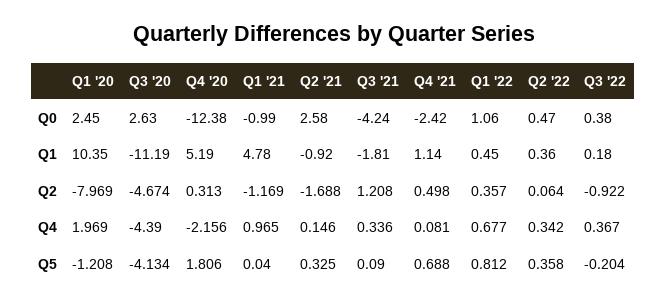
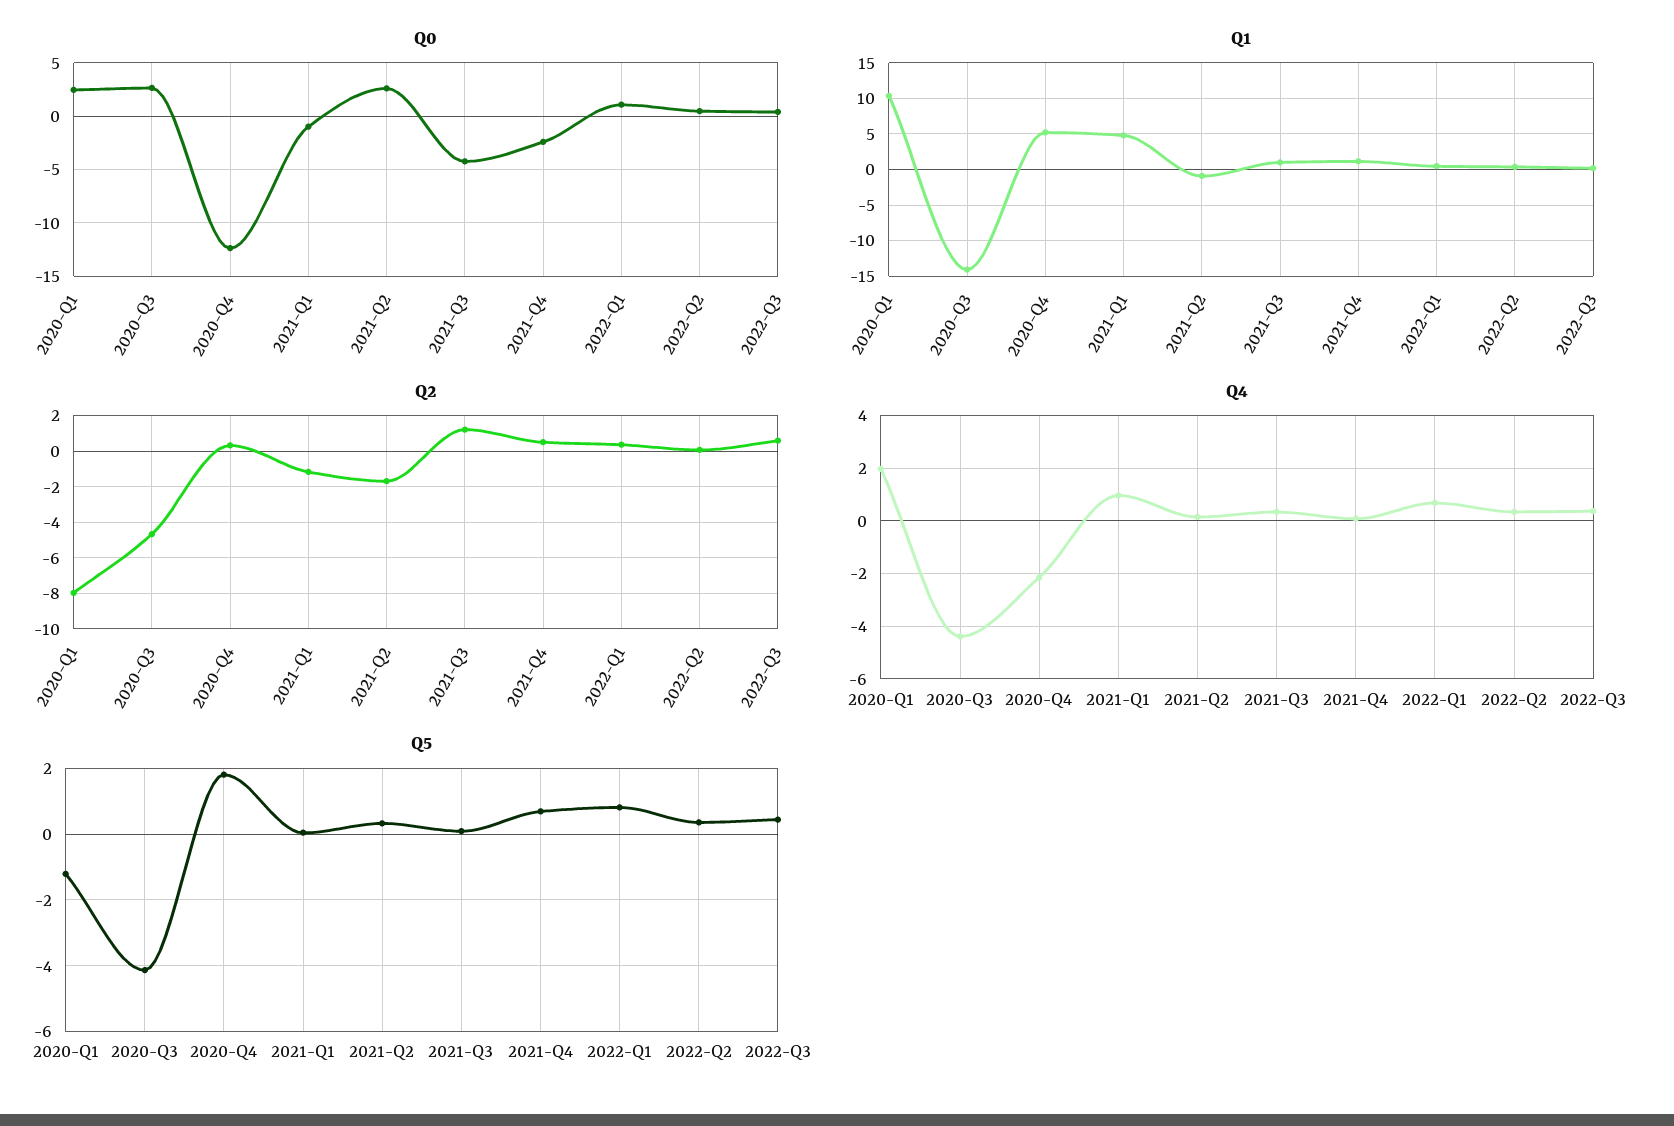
Q1, Q3 '20: -11.19 -> -14
Q1, Q3 '21: -1.81 -> 1
Q2, Q3 '22: -0.922 -> 0.5
Q5, Q3 '22: -0.204 -> 0.4

